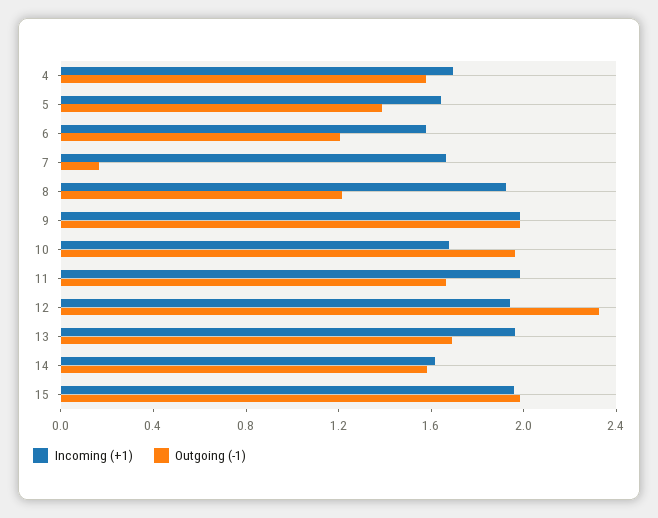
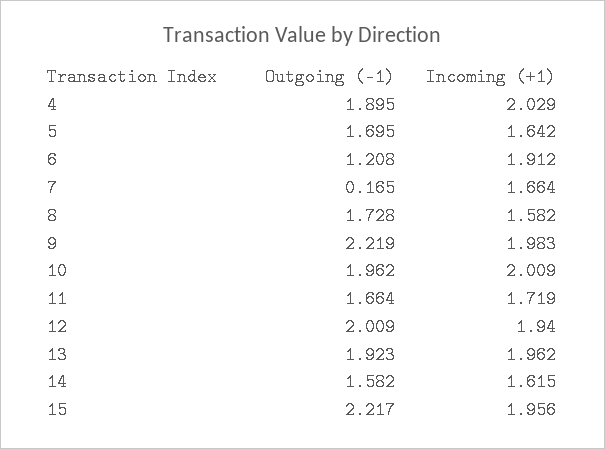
Incoming (+1), 4: 1.7 -> 2.029
Outgoing (-1), 4: 1.6 -> 1.895
Outgoing (-1), 5: 1.4 -> 1.695
Incoming (+1), 6: 1.6 -> 1.912
Incoming (+1), 8: 1.9 -> 1.582
Outgoing (-1), 8: 1.2 -> 1.728
Outgoing (-1), 9: 2 -> 2.219
Incoming (+1), 10: 1.7 -> 2.009
Incoming (+1), 11: 2 -> 1.719
Outgoing (-1), 12: 2.3 -> 2.009
Outgoing (-1), 13: 1.7 -> 1.923
Outgoing (-1), 15: 2 -> 2.217

